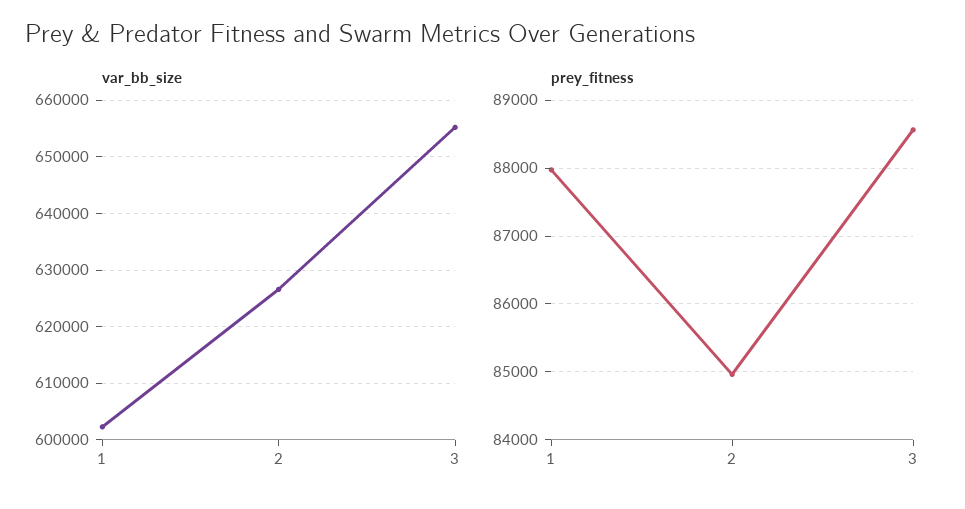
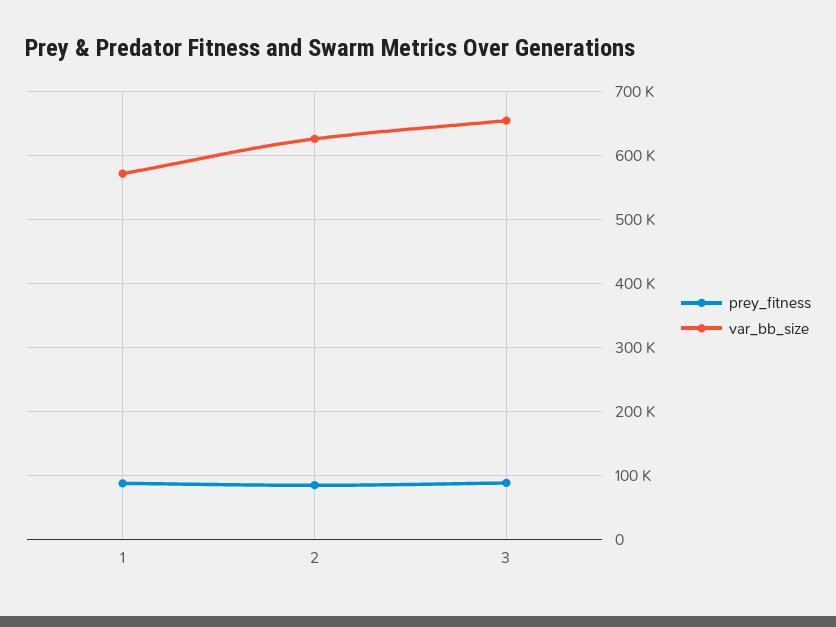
var_bb_size, 1: 602000 -> 570000

